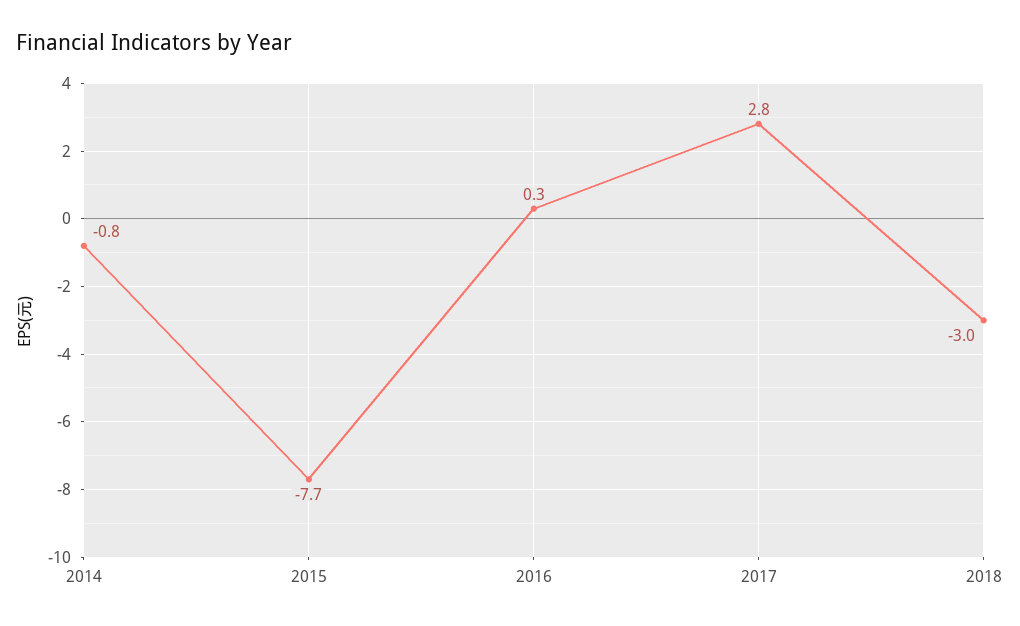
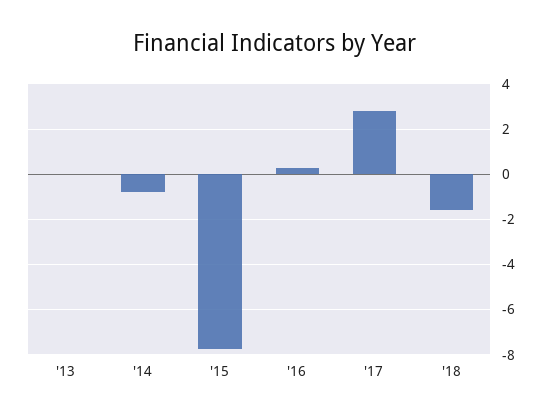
2018: -3 -> -1.5
'13: none -> 0

